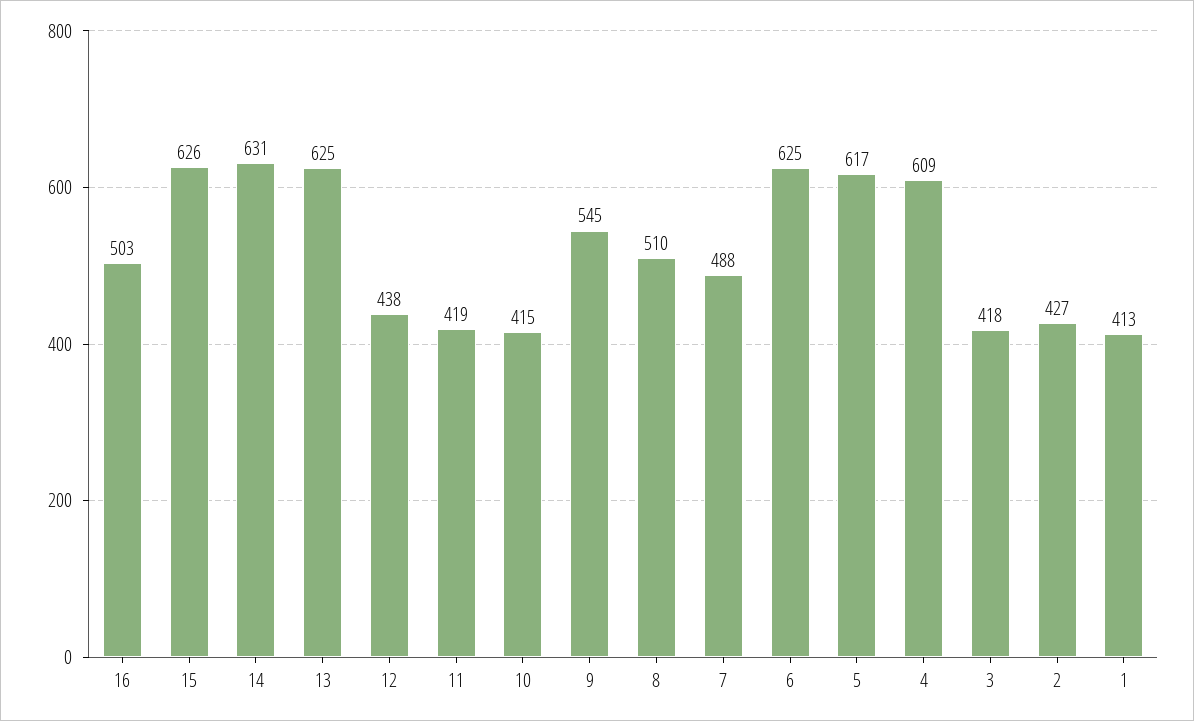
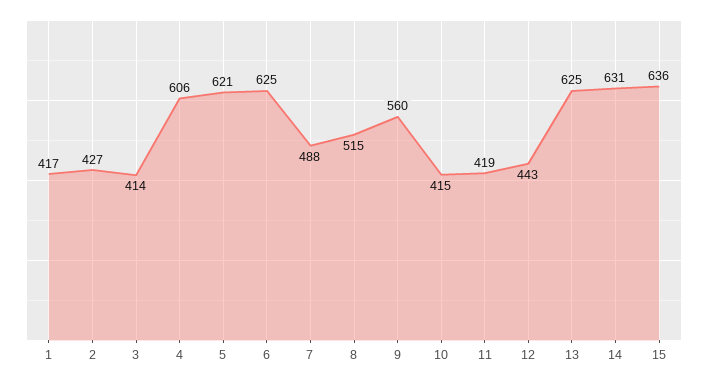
16: 503 -> none
15: 626 -> 636
12: 438 -> 443
9: 545 -> 560
8: 510 -> 515
5: 617 -> 621
4: 609 -> 606
3: 418 -> 414
1: 413 -> 417

